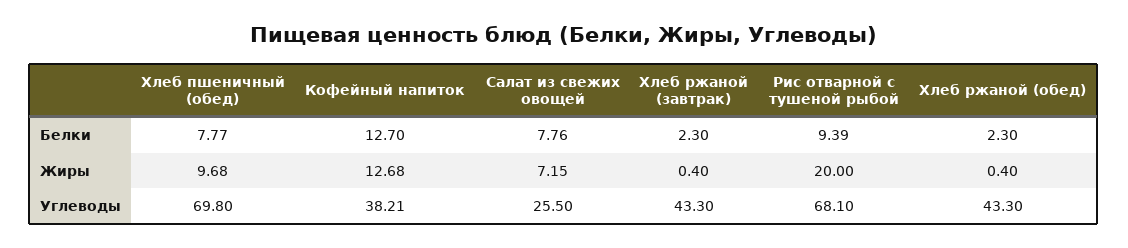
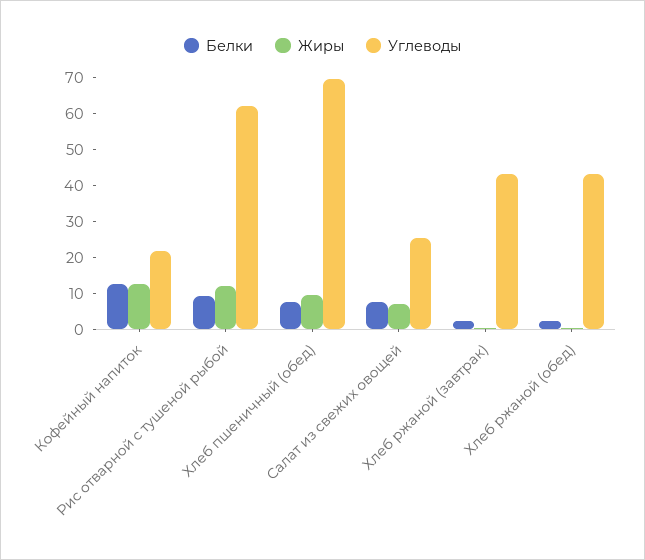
Жиры, Рис отварной с тушеной рыбой: 20 -> 12.5
Углеводы, Кофейный напиток: 38.21 -> 22.5
Углеводы, Рис отварной с тушеной рыбой: 68.1 -> 62.5

